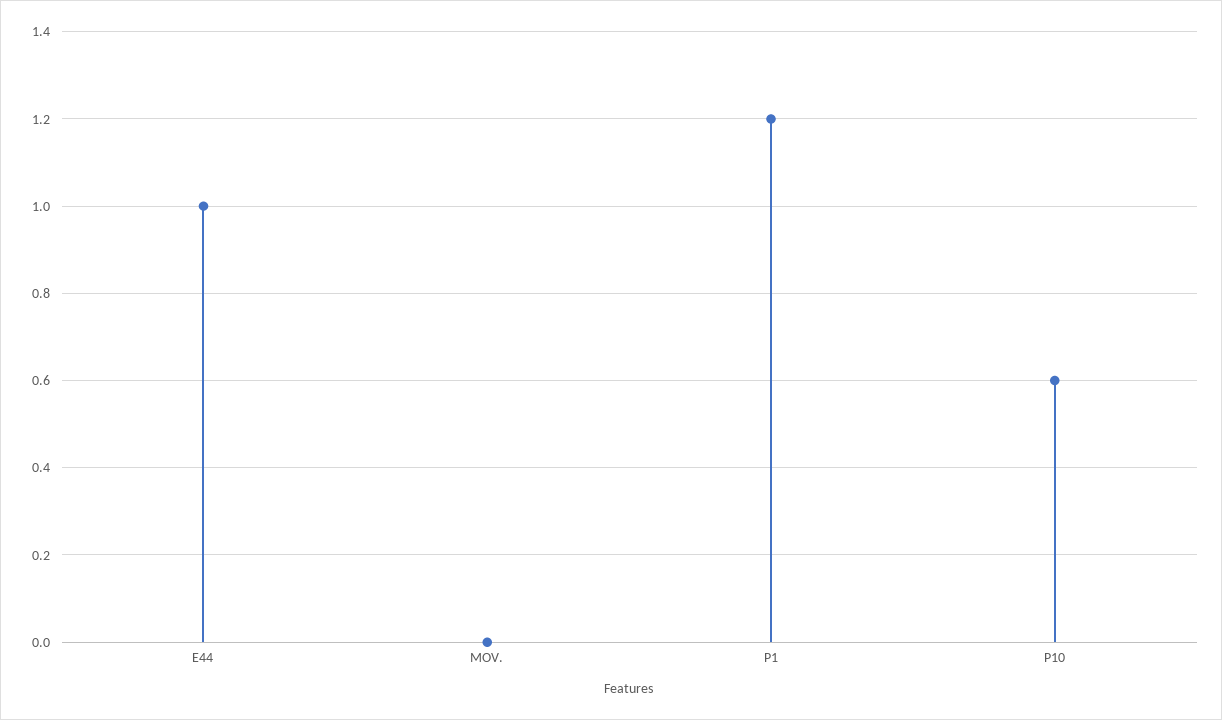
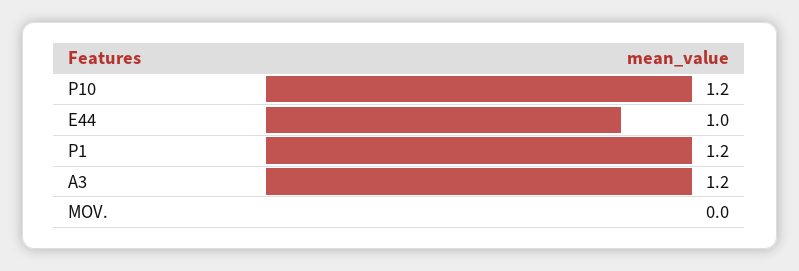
P10: 0.6 -> 1.2
A3: none -> 1.2

